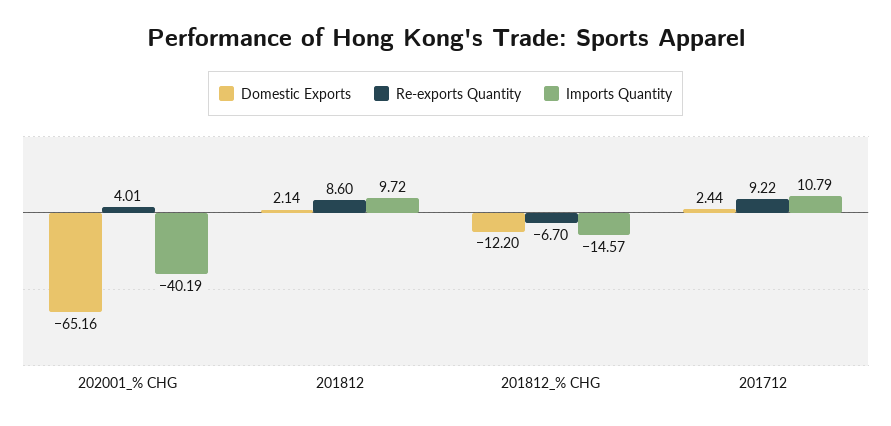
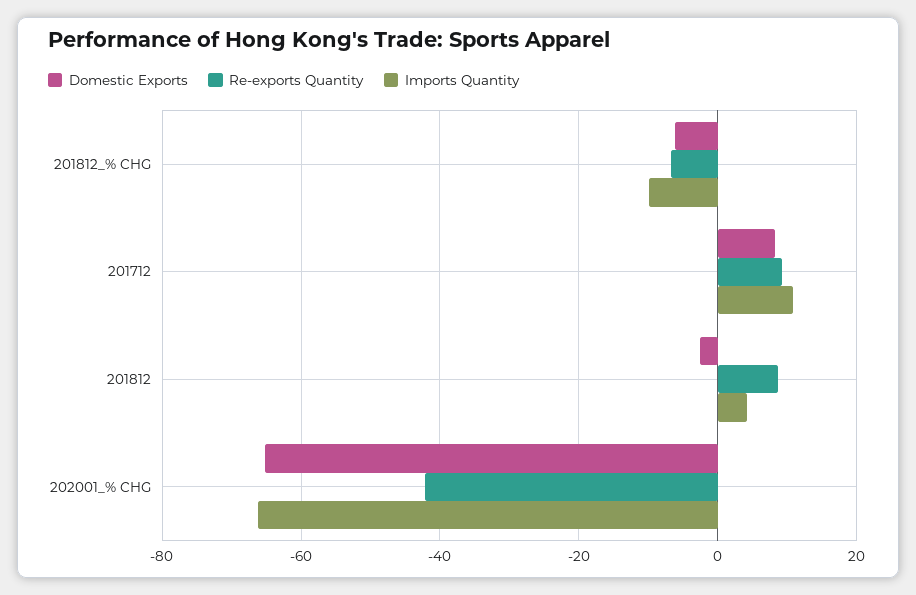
Re-exports Quantity, 202001_% CHG: 4.01 -> -42
Imports Quantity, 202001_% CHG: -40.19 -> -66
Domestic Exports, 201812: 2.14 -> -2
Imports Quantity, 201812: 9.72 -> 4
Domestic Exports, 201812_% CHG: -12.2 -> -6
Imports Quantity, 201812_% CHG: -14.57 -> -10
Domestic Exports, 201712: 2.44 -> 8

